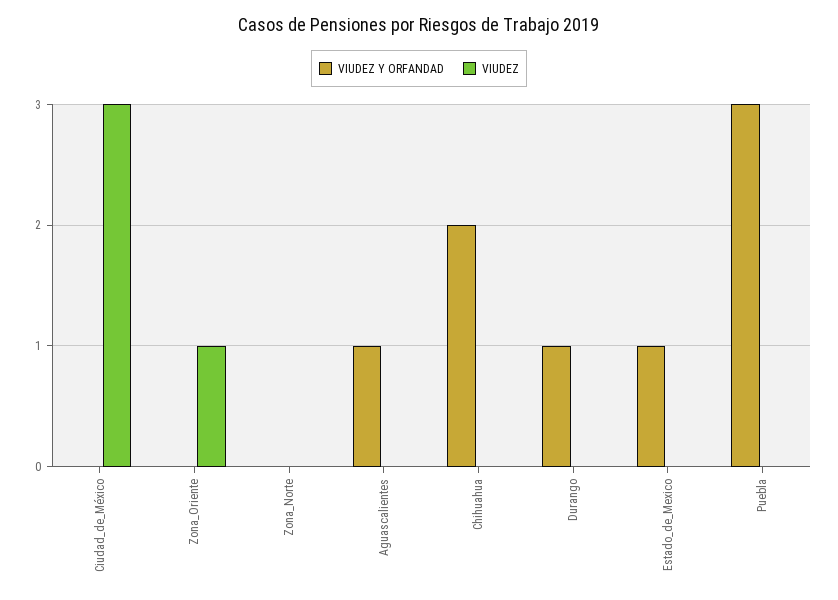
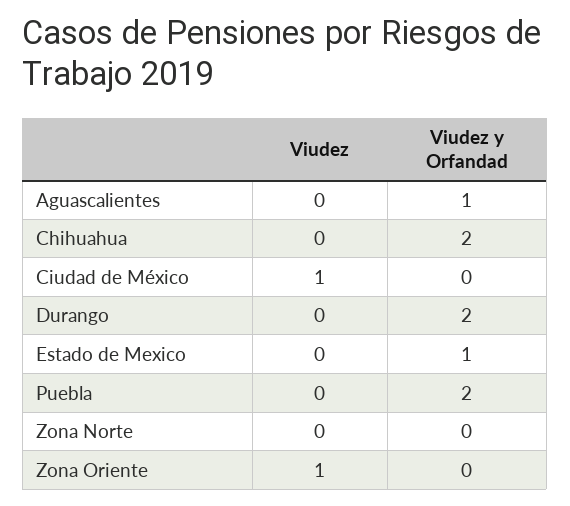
VIUDEZ, Ciudad_de_México: 3 -> 1
VIUDEZ Y ORFANDAD, Durango: 1 -> 2
VIUDEZ Y ORFANDAD, Puebla: 3 -> 2

